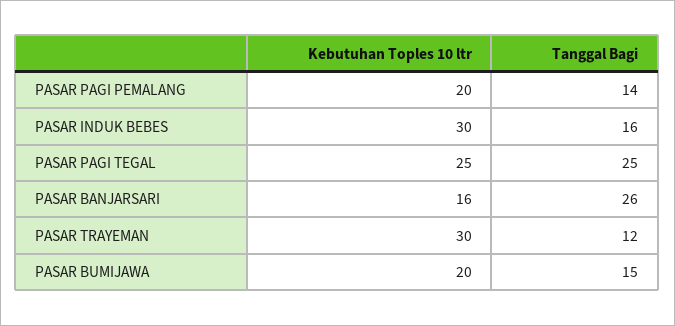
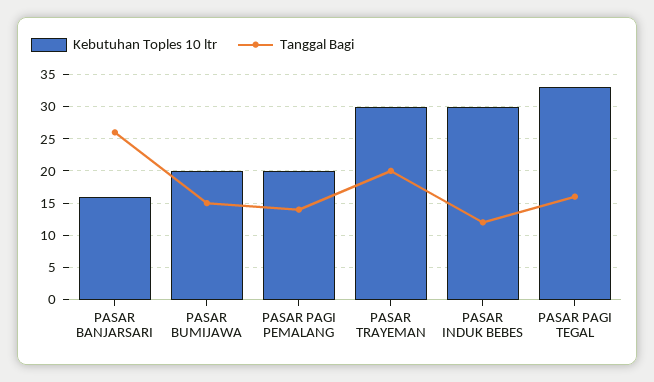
Tanggal Bagi, PASAR INDUK BEBES: 16 -> 12
Kebutuhan Toples 10 ltr, PASAR PAGI TEGAL: 25 -> 33
Tanggal Bagi, PASAR PAGI TEGAL: 25 -> 16
Tanggal Bagi, PASAR TRAYEMAN: 12 -> 20

